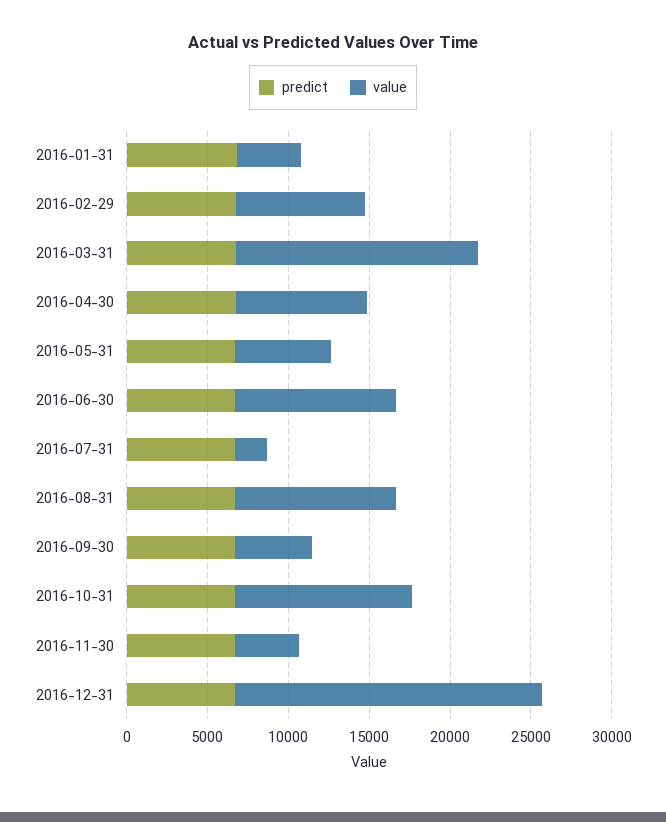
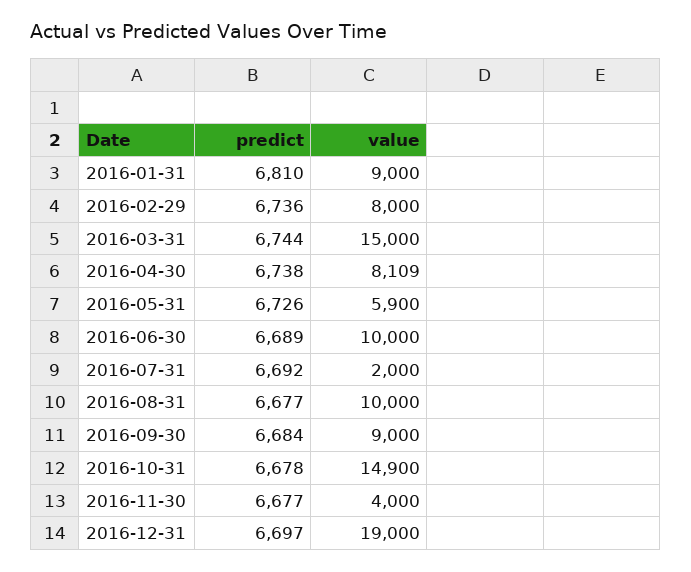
value, 2016-01-31: 4000 -> 9000
value, 2016-09-30: 5000 -> 9000
value, 2016-10-31: 11000 -> 14900

